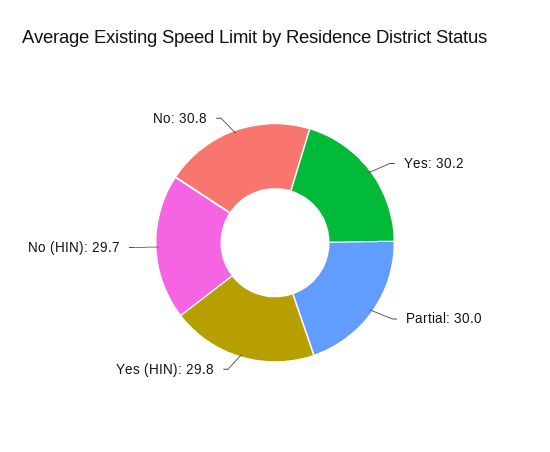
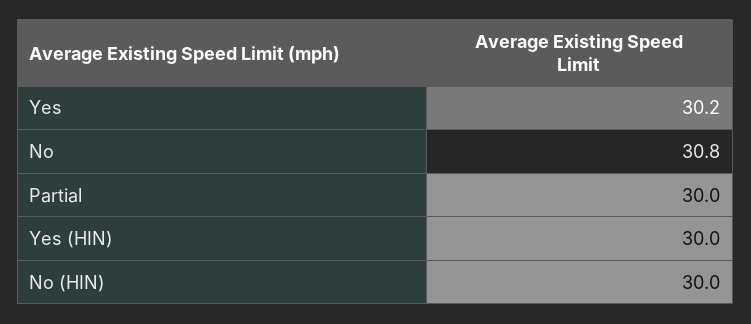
Yes (HIN): 29.8 -> 30
No (HIN): 29.7 -> 30

